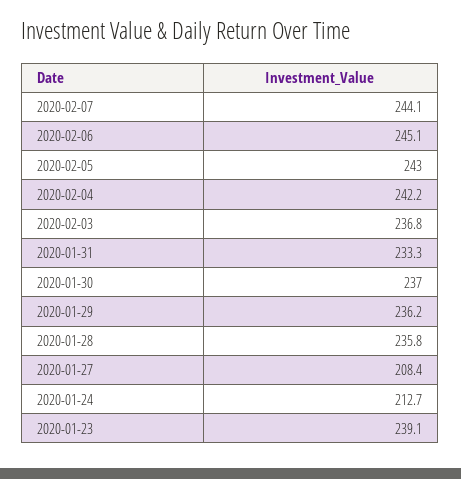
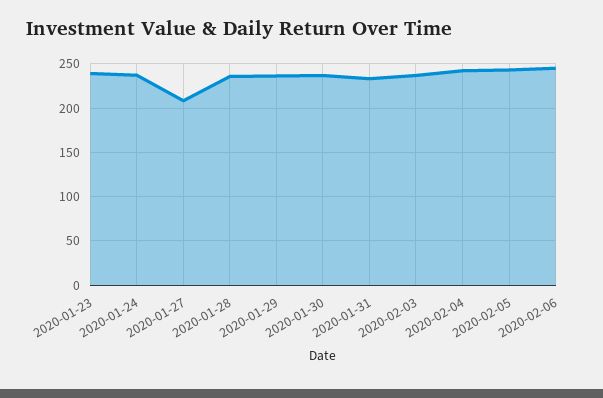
2020-02-07: 244.1 -> none
2020-01-24: 212.7 -> 240

